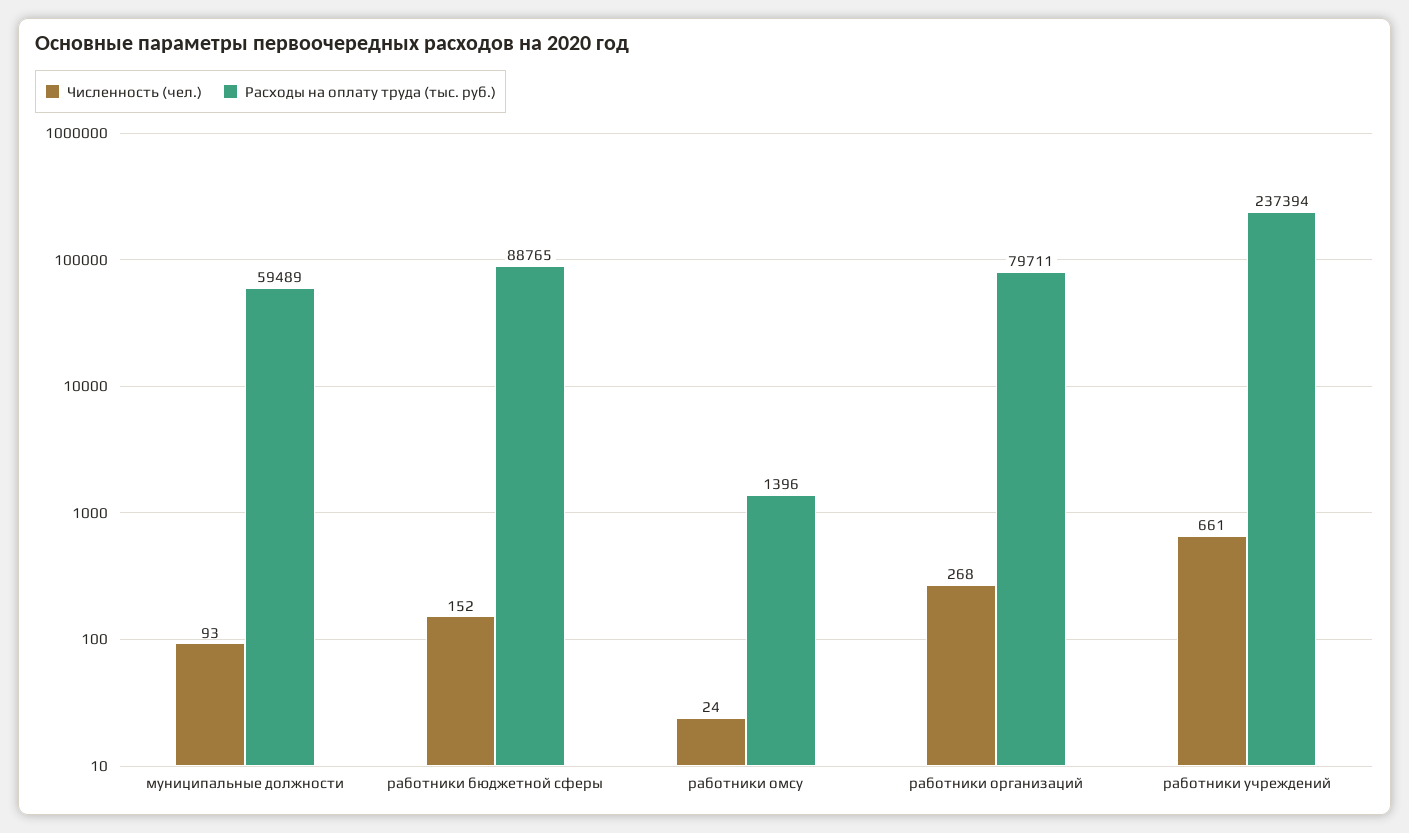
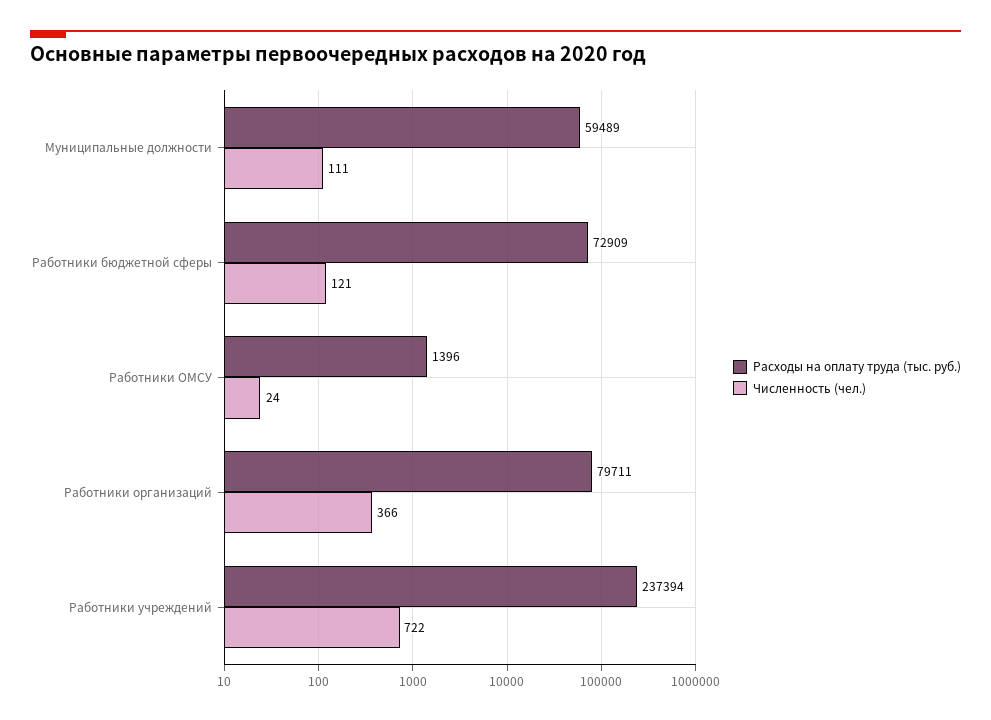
Численность (чел.), муниципальные должности: 93 -> 111
Численность (чел.), работники бюджетной сферы: 152 -> 121
Расходы на оплату труда (тыс. руб.), работники бюджетной сферы: 88765 -> 72909
Численность (чел.), работники организаций: 268 -> 366
Численность (чел.), работники учреждений: 661 -> 722

